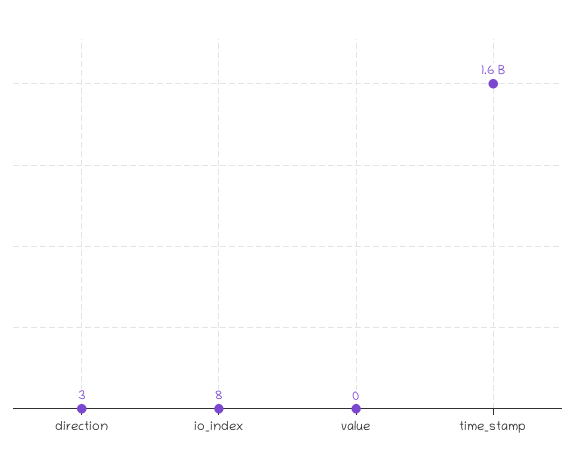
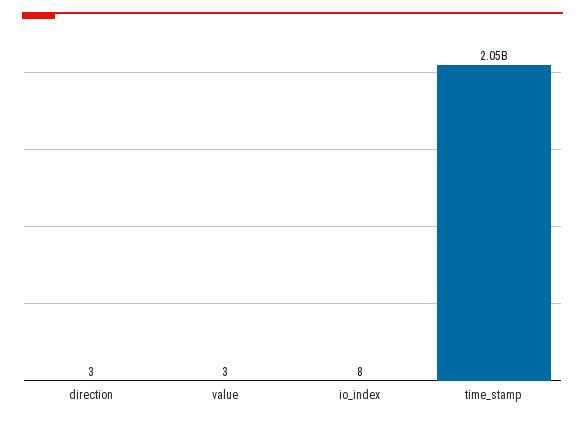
value: 0 -> 3
time_stamp: 1600000000 -> 2050000000

